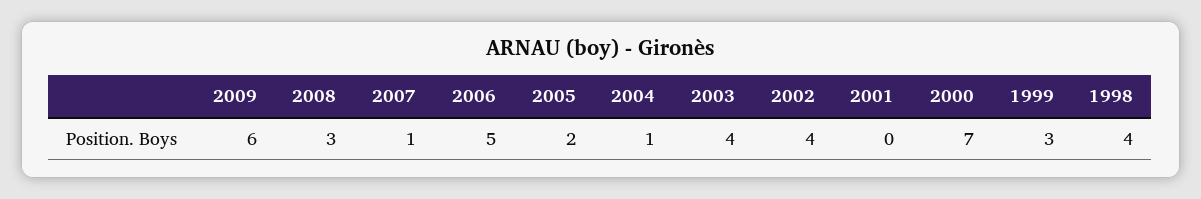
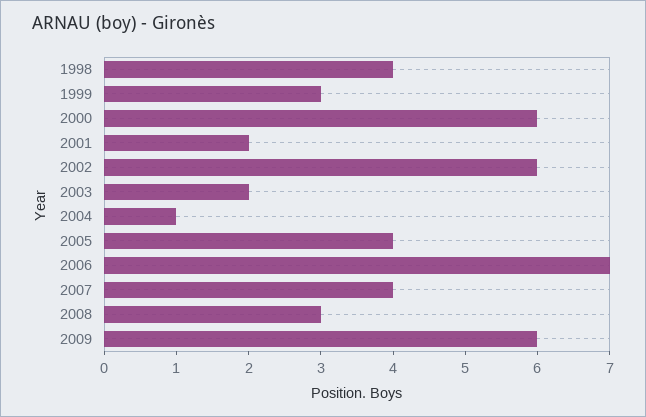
2007: 1 -> 4
2006: 5 -> 7
2005: 2 -> 4
2003: 4 -> 2
2002: 4 -> 6
2001: 0 -> 2
2000: 7 -> 6

